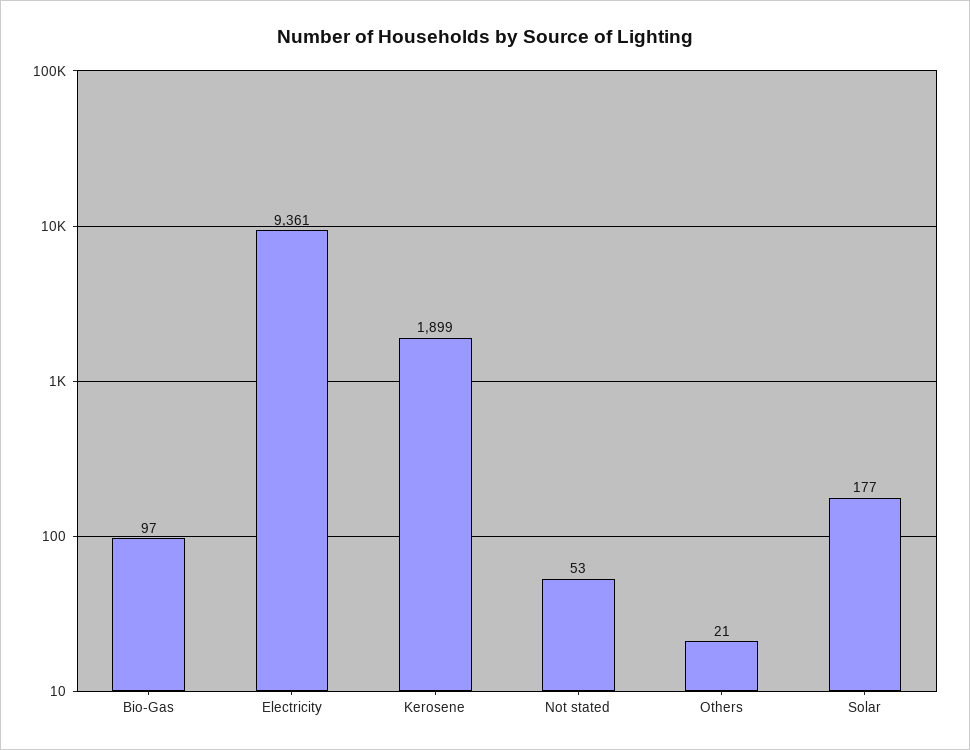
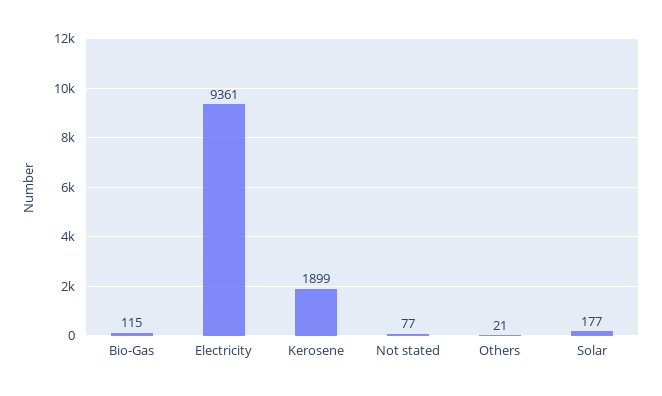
Bio-Gas: 97 -> 115
Not stated: 53 -> 77

